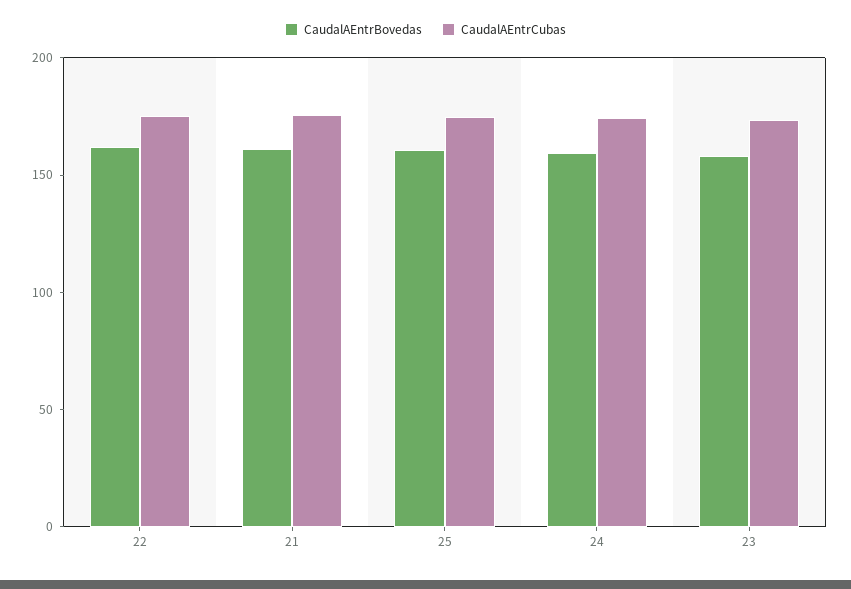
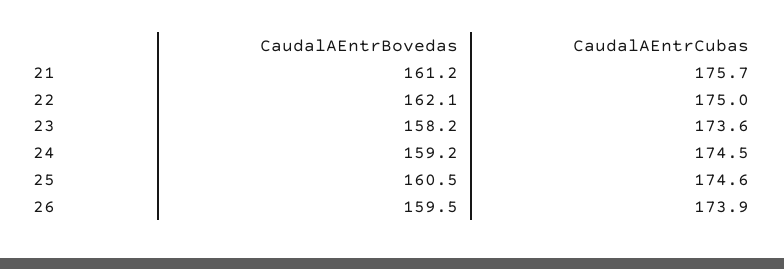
CaudalAEntrBovedas, 26: none -> 159.5
CaudalAEntrCubas, 26: none -> 173.9

